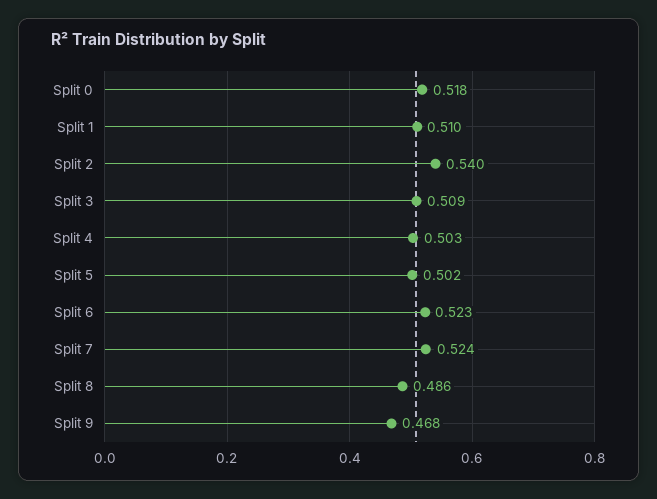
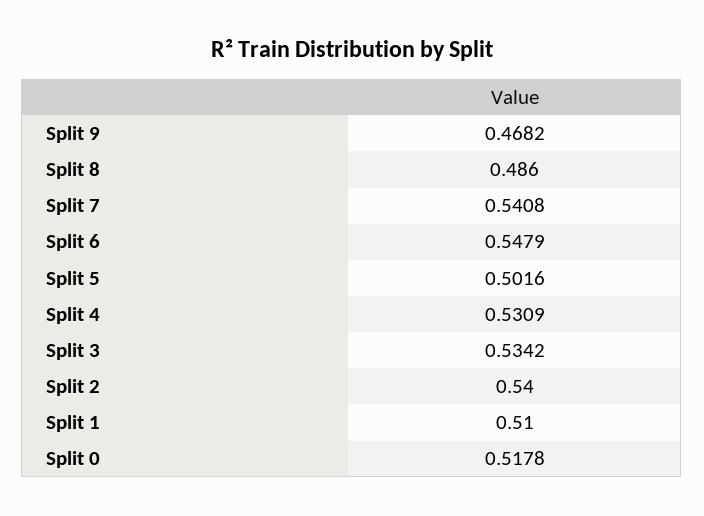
Split 3: 0.509 -> 0.5342
Split 4: 0.503 -> 0.5309
Split 6: 0.523 -> 0.5479
Split 7: 0.524 -> 0.5408

